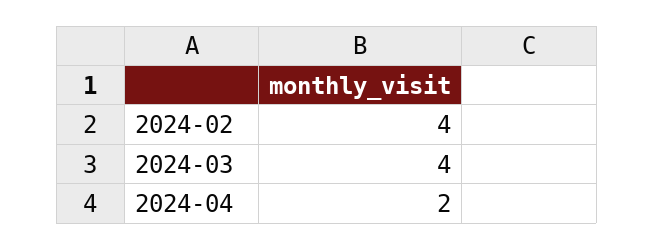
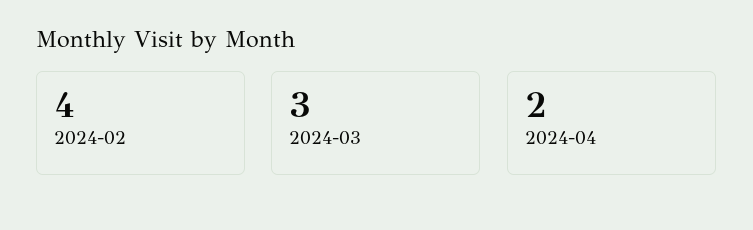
2024-03: 4 -> 3

